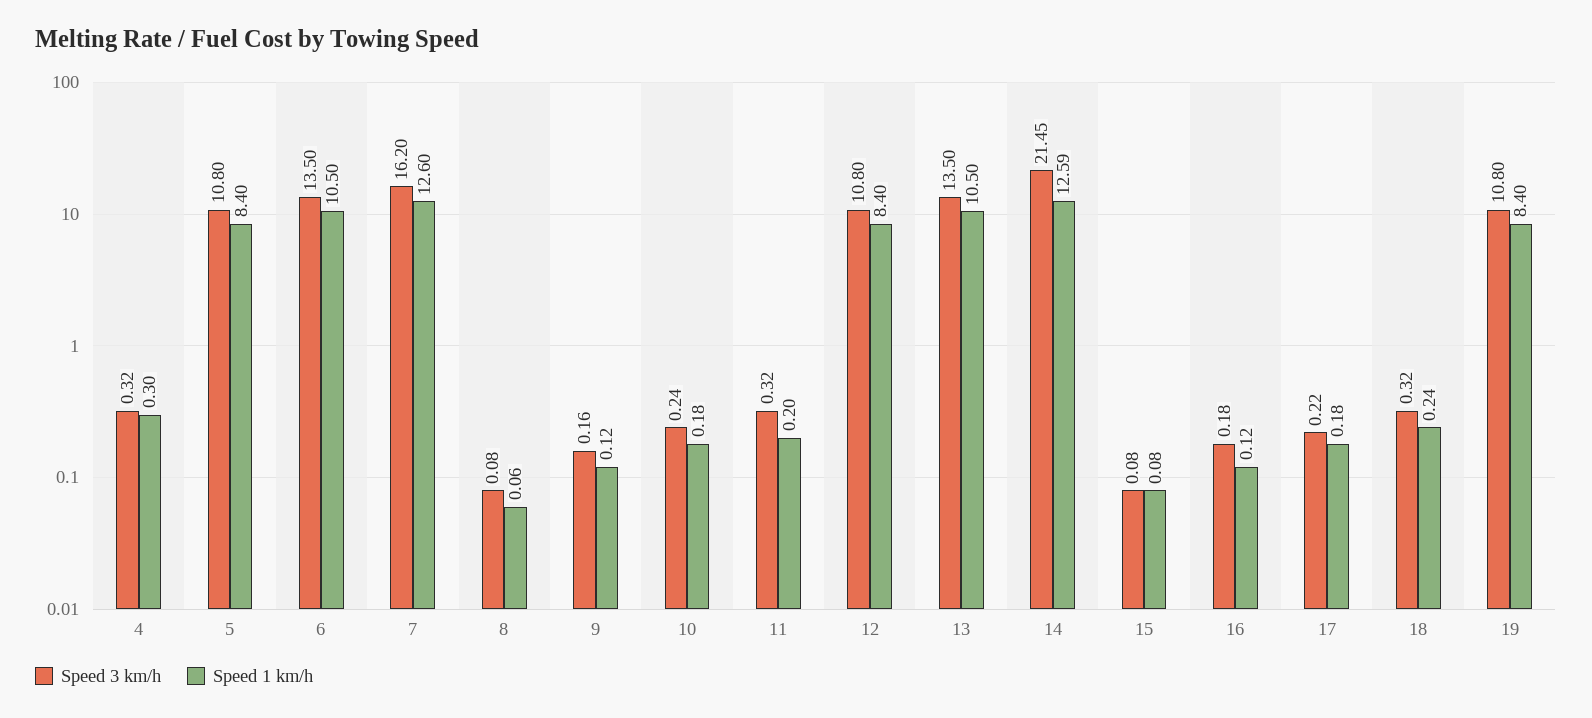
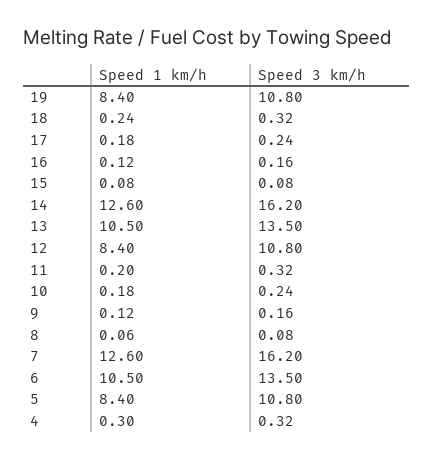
Speed 3 km/h, 14: 21.45 -> 16.2
Speed 1 km/h, 14: 12.59 -> 12.6
Speed 3 km/h, 16: 0.18 -> 0.16
Speed 3 km/h, 17: 0.22 -> 0.24

